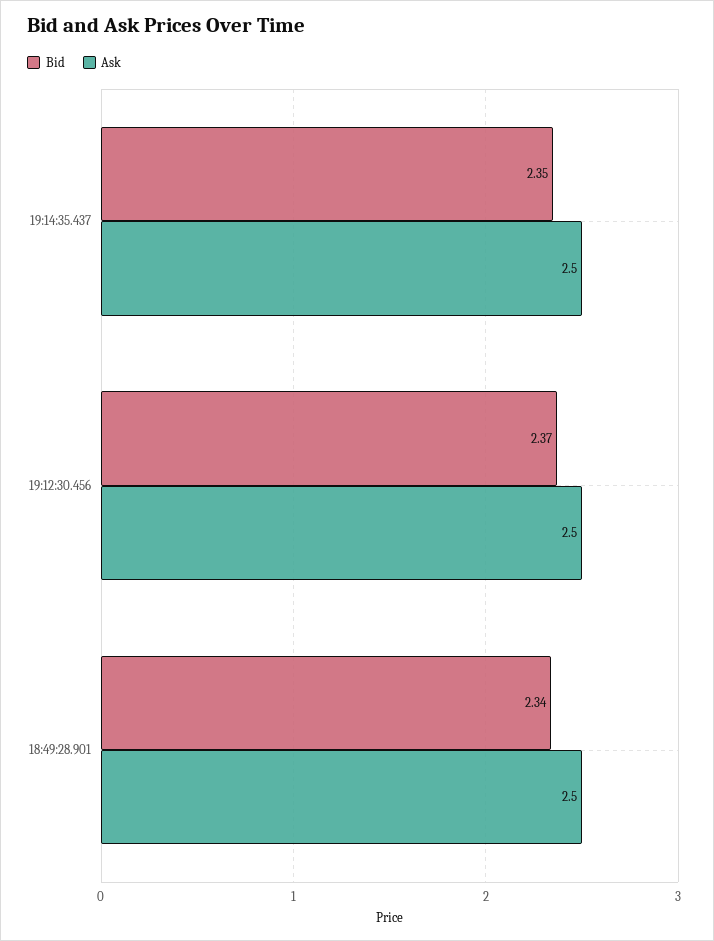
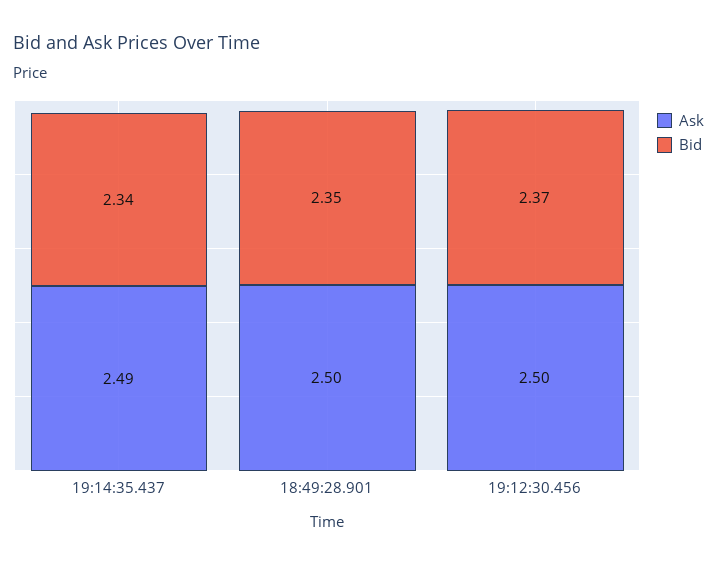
Bid, 19:14:35.437: 2.35 -> 2.34
Ask, 19:14:35.437: 2.5 -> 2.49
Bid, 18:49:28.901: 2.34 -> 2.35

